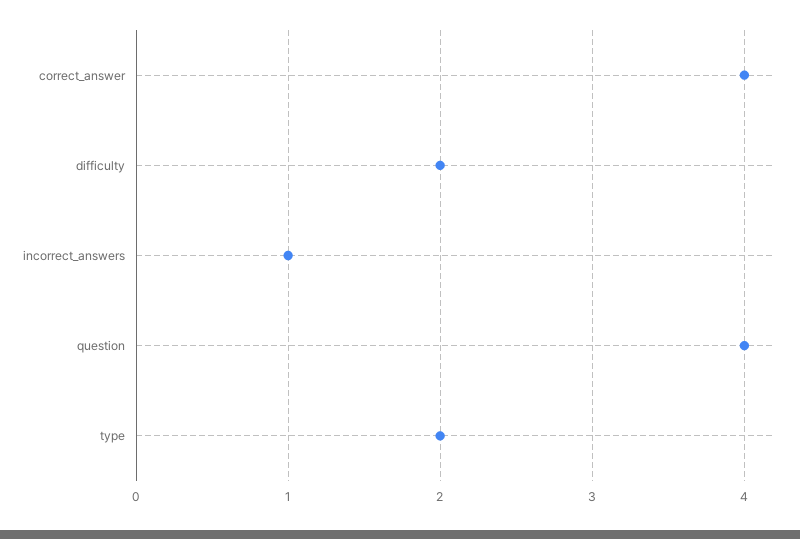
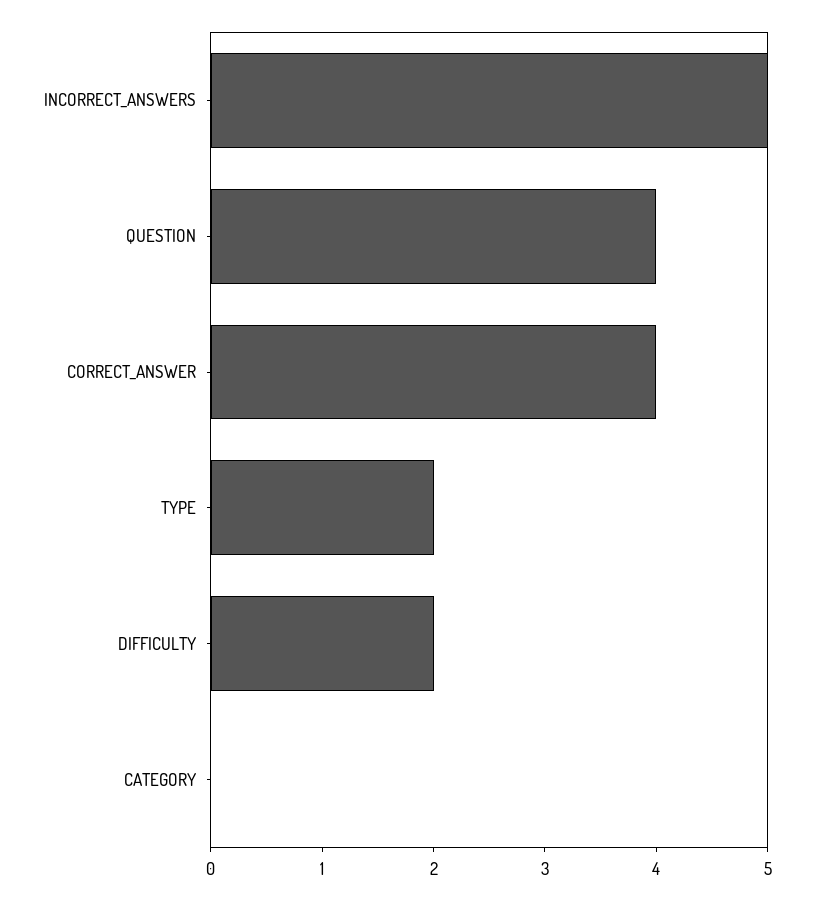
incorrect_answers: 1 -> 5
CATEGORY: none -> 0

